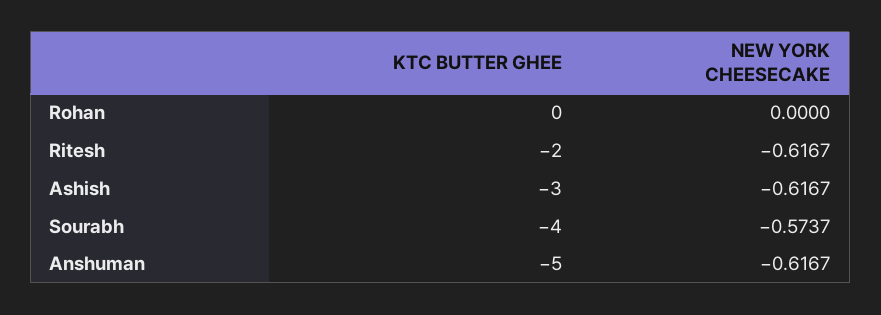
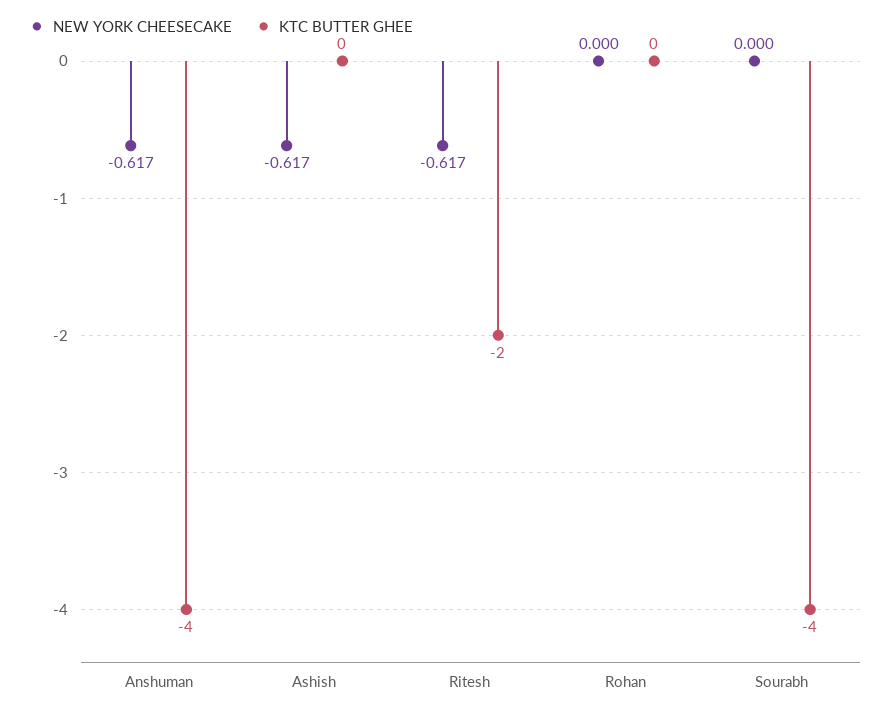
KTC BUTTER GHEE, Ashish: -3 -> 0
NEW YORK CHEESECAKE, Sourabh: -0.5737 -> 0
KTC BUTTER GHEE, Anshuman: -5 -> -4

